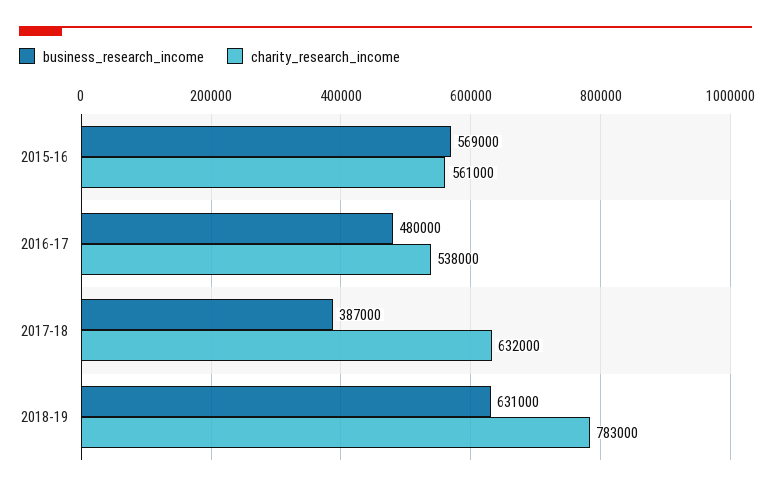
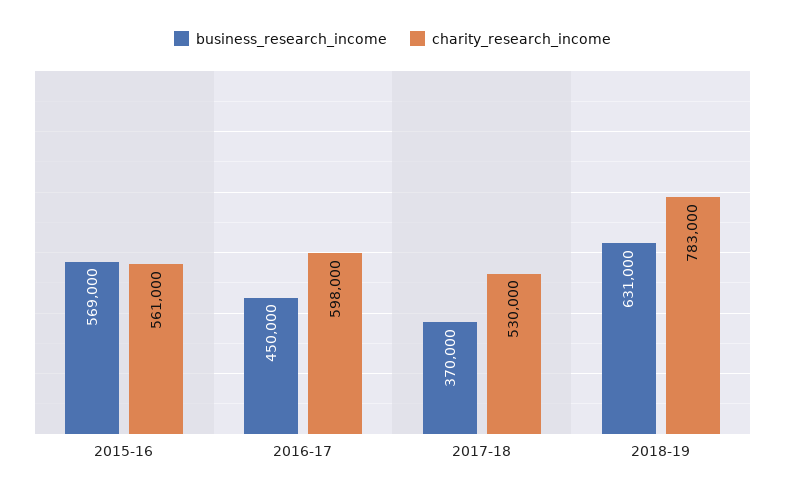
business_research_income, 2016-17: 480000 -> 450000
charity_research_income, 2016-17: 538000 -> 598000
business_research_income, 2017-18: 387000 -> 370000
charity_research_income, 2017-18: 632000 -> 530000

